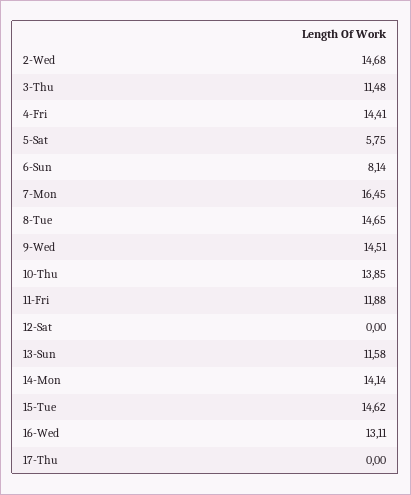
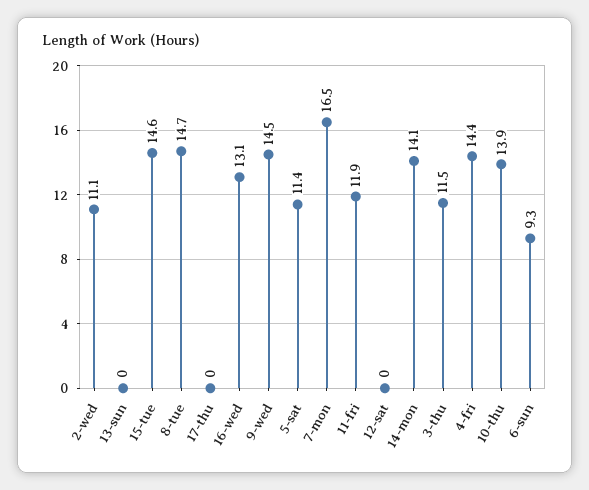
2-Wed: 14.68 -> 11.1
5-Sat: 5.75 -> 11.4
6-Sun: 8.14 -> 9.3
13-Sun: 11.58 -> 0

